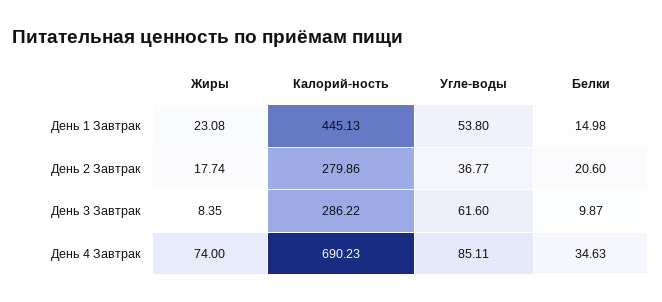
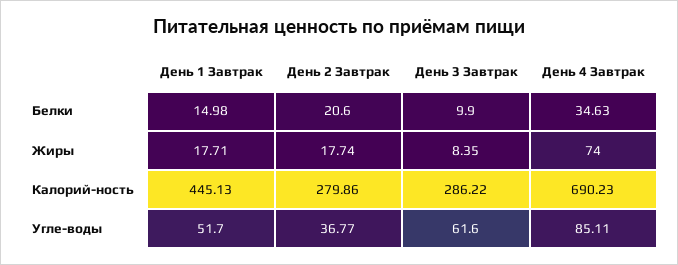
Жиры, День 1 Завтрак: 23.08 -> 17.71
Угле-воды, День 1 Завтрак: 53.8 -> 51.7
Белки, День 3 Завтрак: 9.87 -> 9.9

